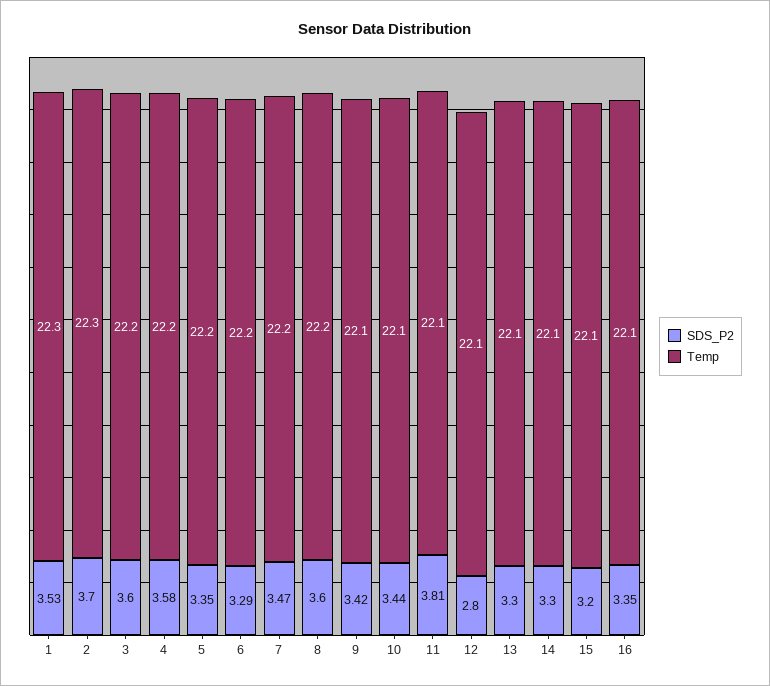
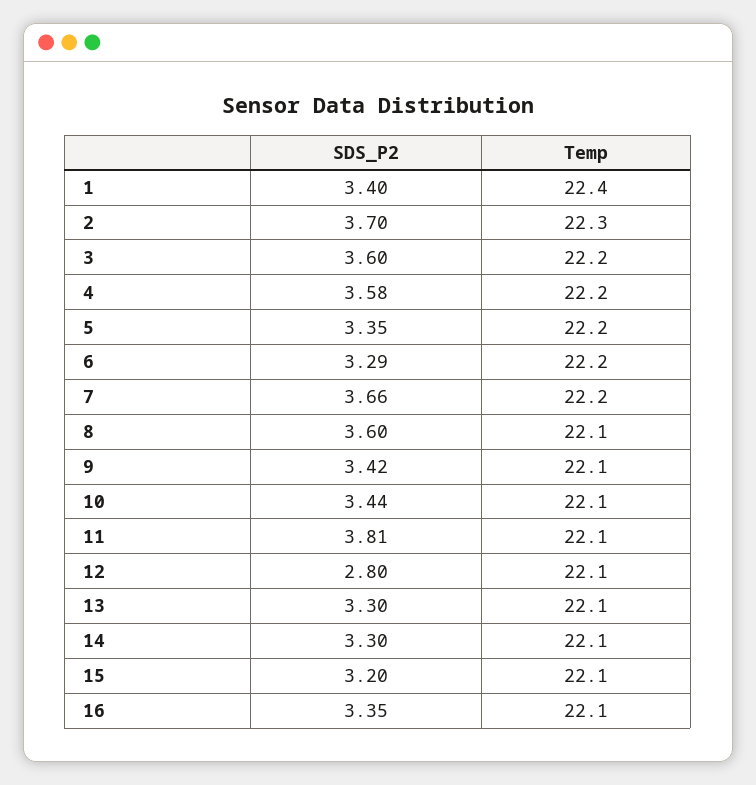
SDS_P2, 1: 3.53 -> 3.4
Temp, 1: 22.3 -> 22.4
SDS_P2, 7: 3.47 -> 3.66
Temp, 8: 22.2 -> 22.1

